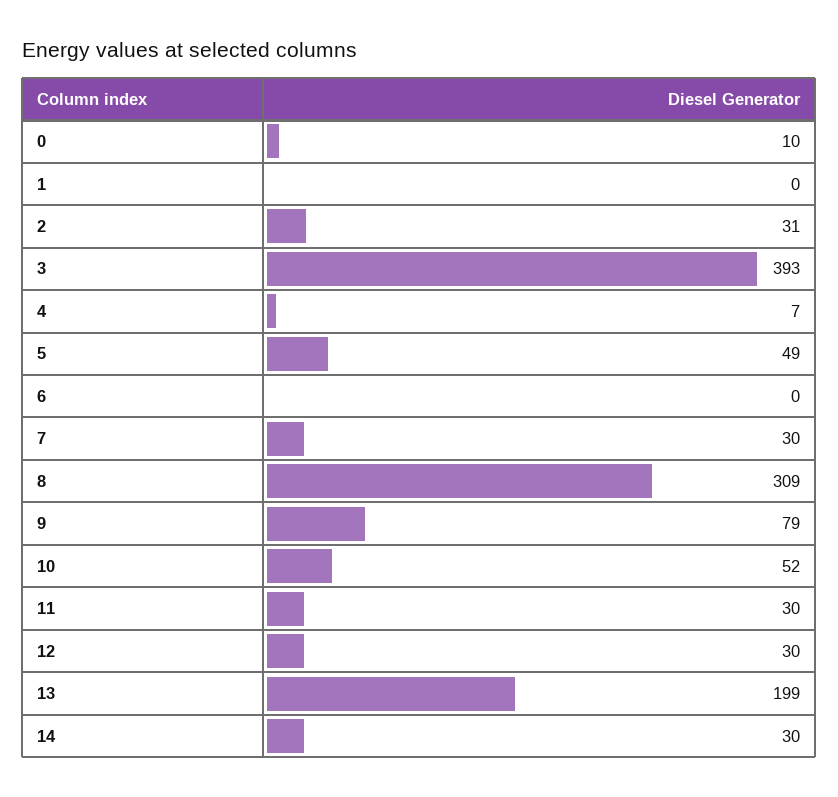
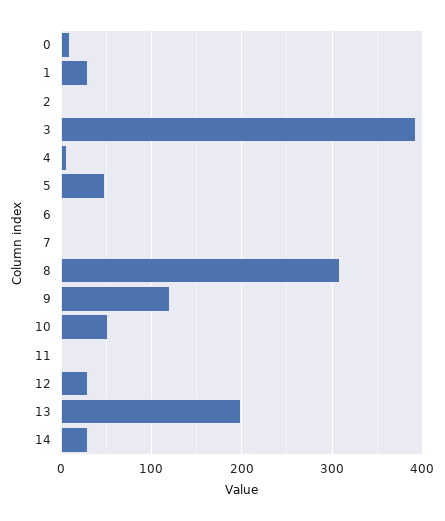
1: 0 -> 30
2: 31 -> 0
7: 30 -> 0
9: 79 -> 120
11: 30 -> 0

